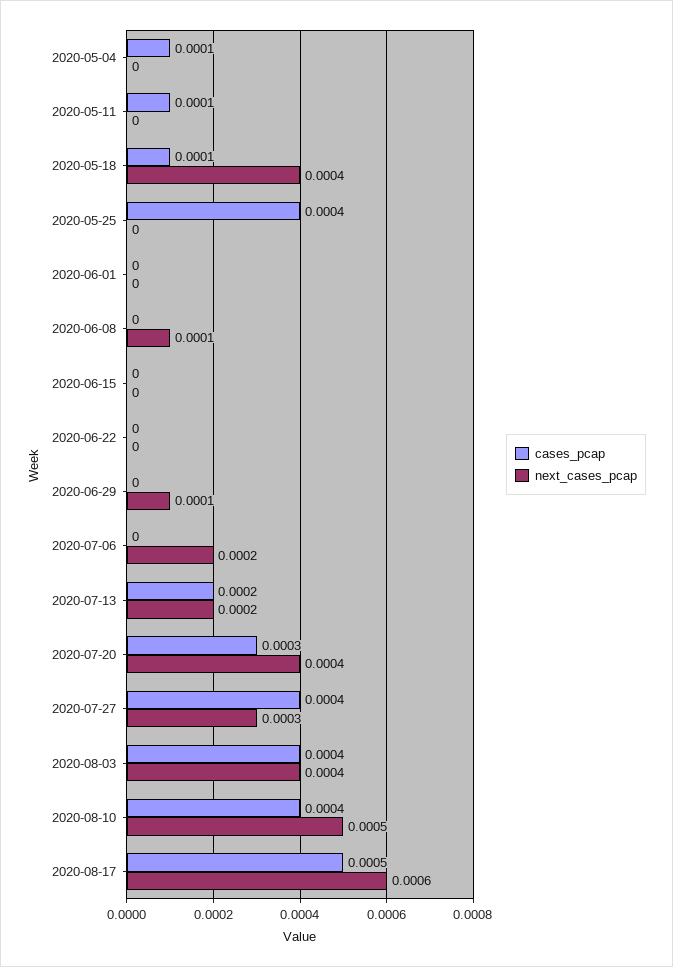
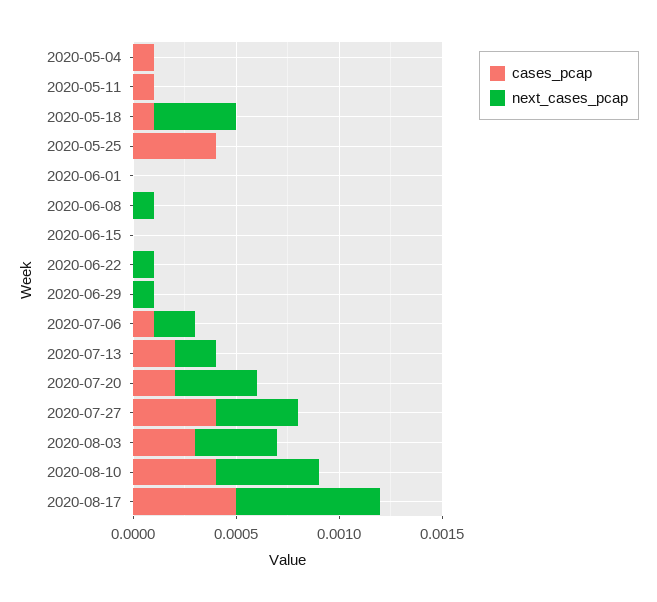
next_cases_pcap, 2020-06-22: 0 -> 0.0001
cases_pcap, 2020-07-06: 0 -> 0.0001
cases_pcap, 2020-07-20: 0.0003 -> 0.0002
next_cases_pcap, 2020-07-27: 0.0003 -> 0.0004
cases_pcap, 2020-08-03: 0.0004 -> 0.0003
next_cases_pcap, 2020-08-17: 0.0006 -> 0.0007

